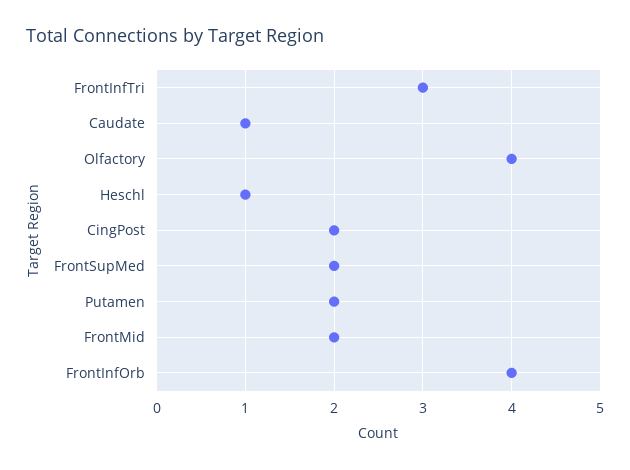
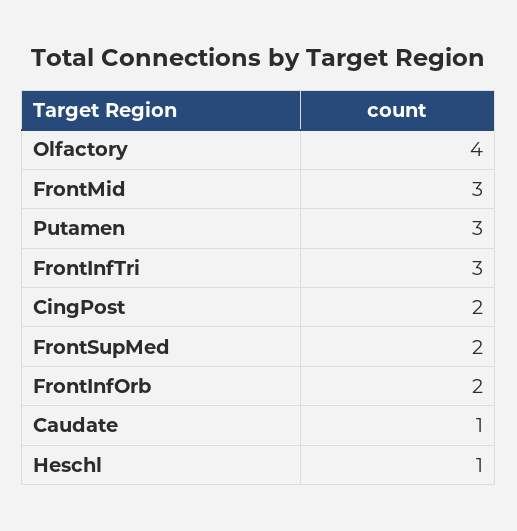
Putamen: 2 -> 3
FrontMid: 2 -> 3
FrontInfOrb: 4 -> 2

